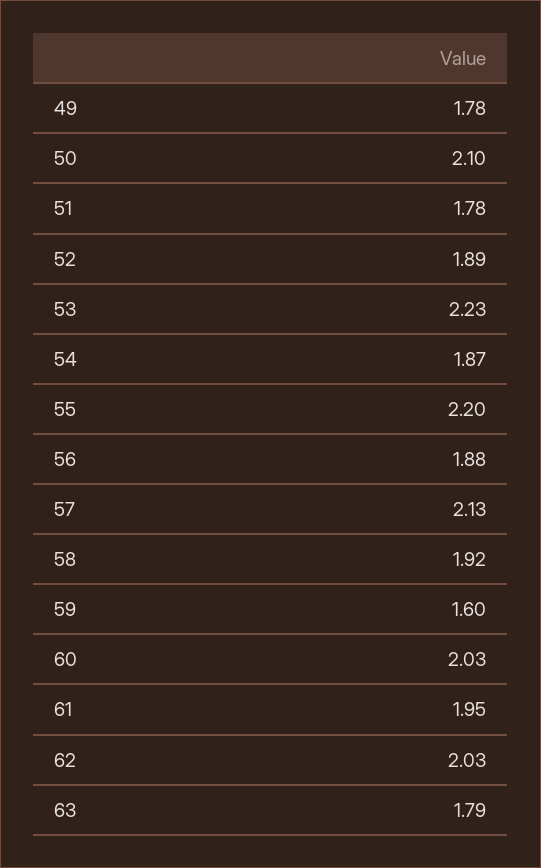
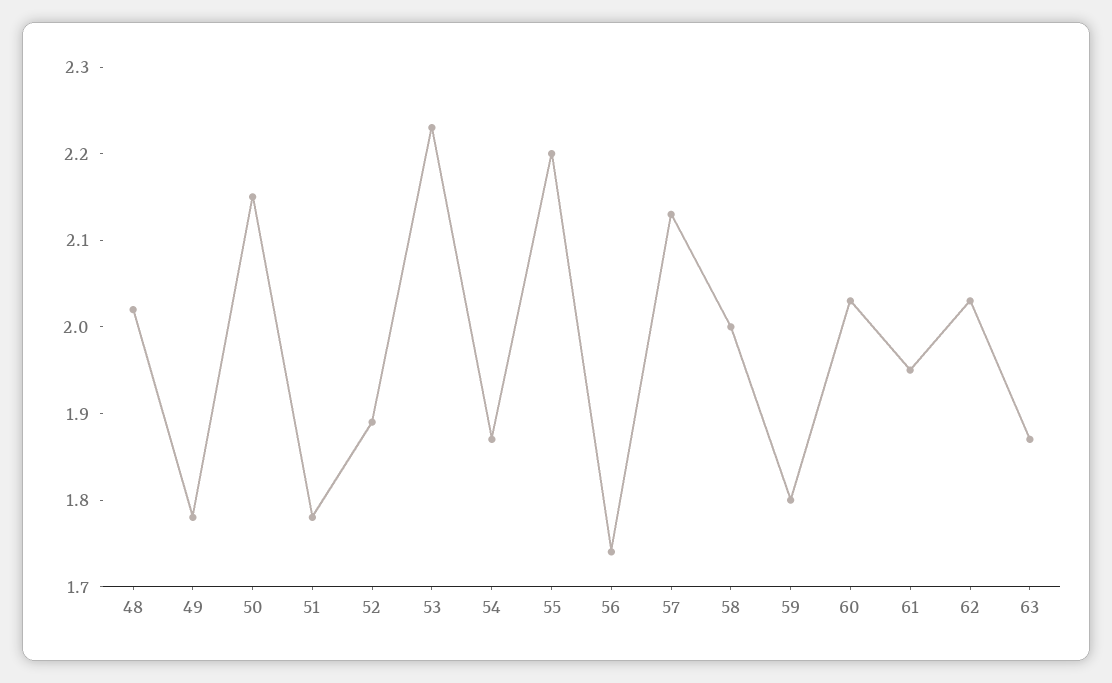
50: 2.1 -> 2.15
56: 1.88 -> 1.74
58: 1.92 -> 2
59: 1.6 -> 1.8
63: 1.79 -> 1.87
48: none -> 2.02

